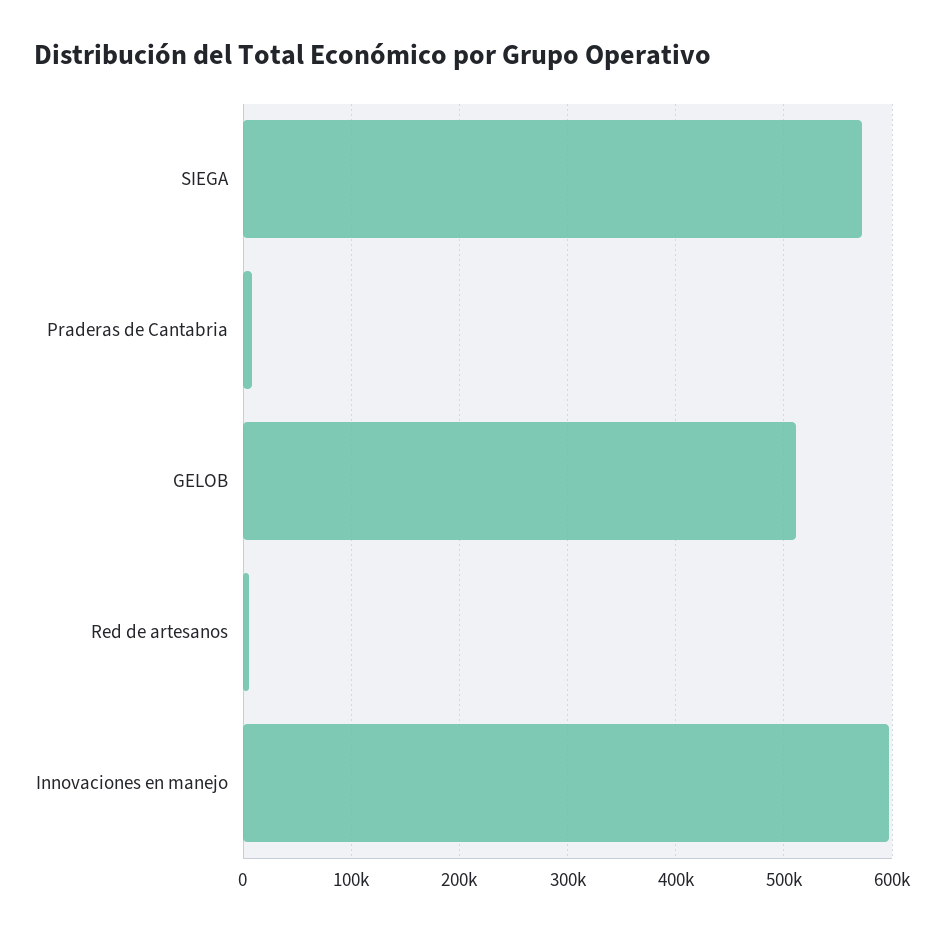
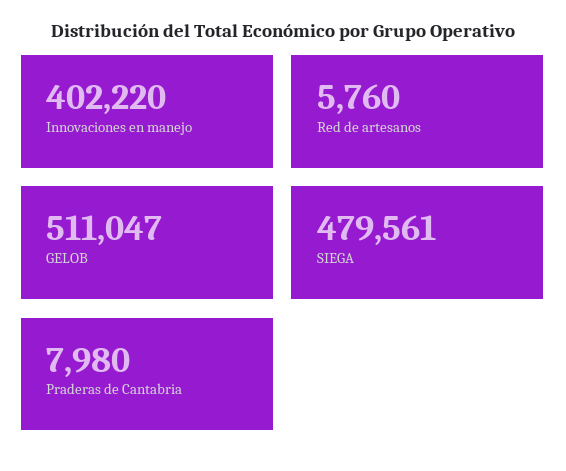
SIEGA: 570000 -> 479561
Innovaciones en manejo: 600000 -> 402220

